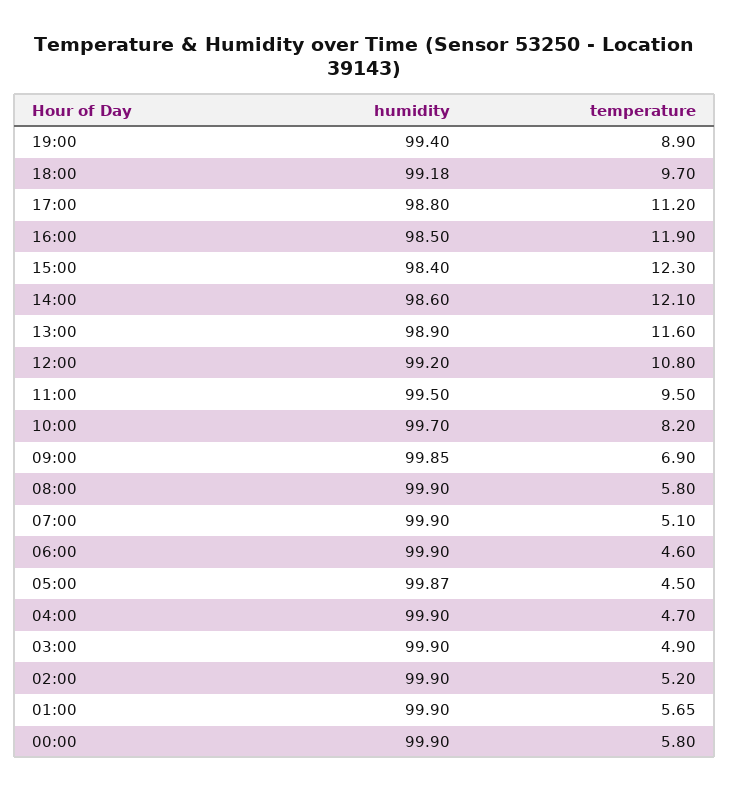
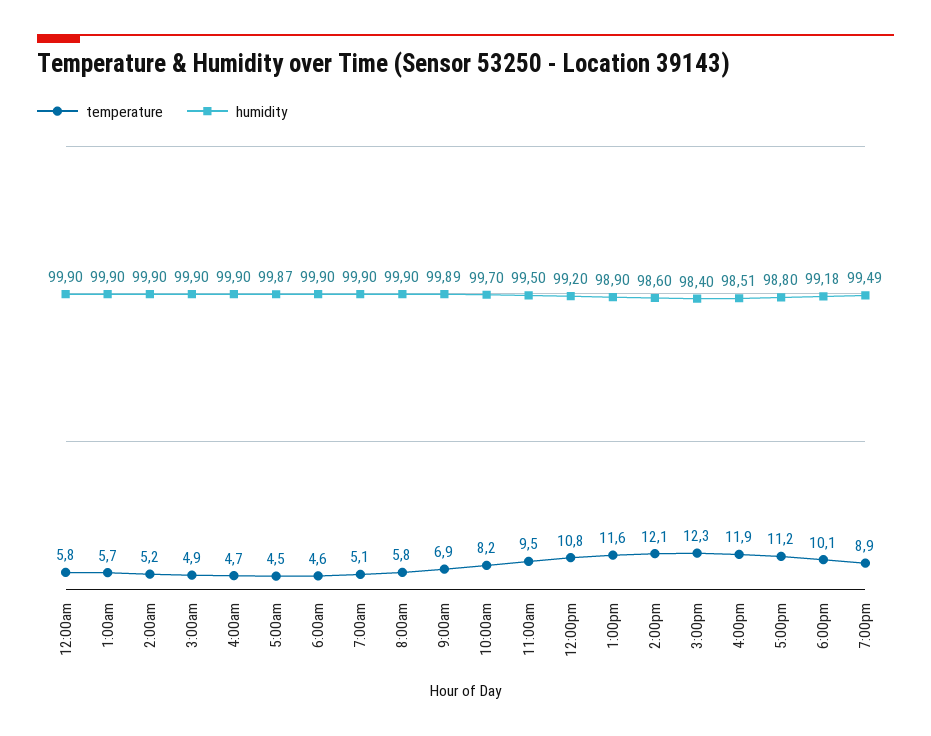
humidity, 19:00: 99.4 -> 99.49
temperature, 18:00: 9.7 -> 10.1
humidity, 16:00: 98.5 -> 98.51
humidity, 09:00: 99.85 -> 99.89

